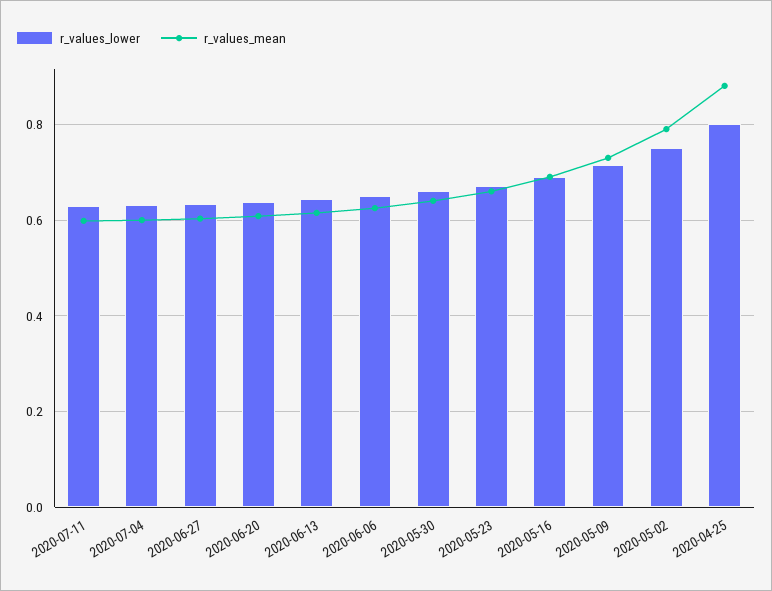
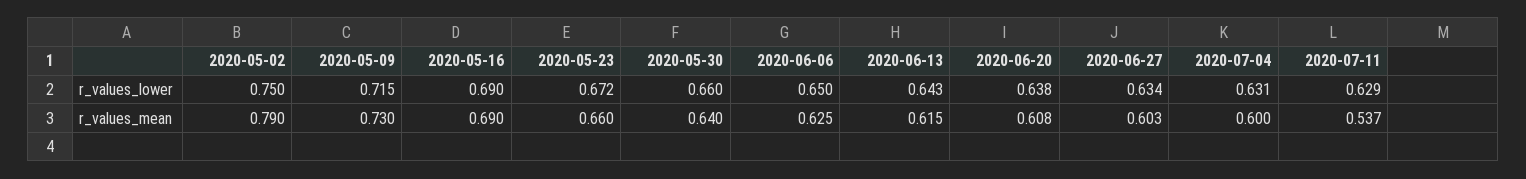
r_values_mean, 2020-07-11: 0.6 -> 0.537
r_values_lower, 2020-04-25: 0.8 -> none
r_values_mean, 2020-04-25: 0.88 -> none

